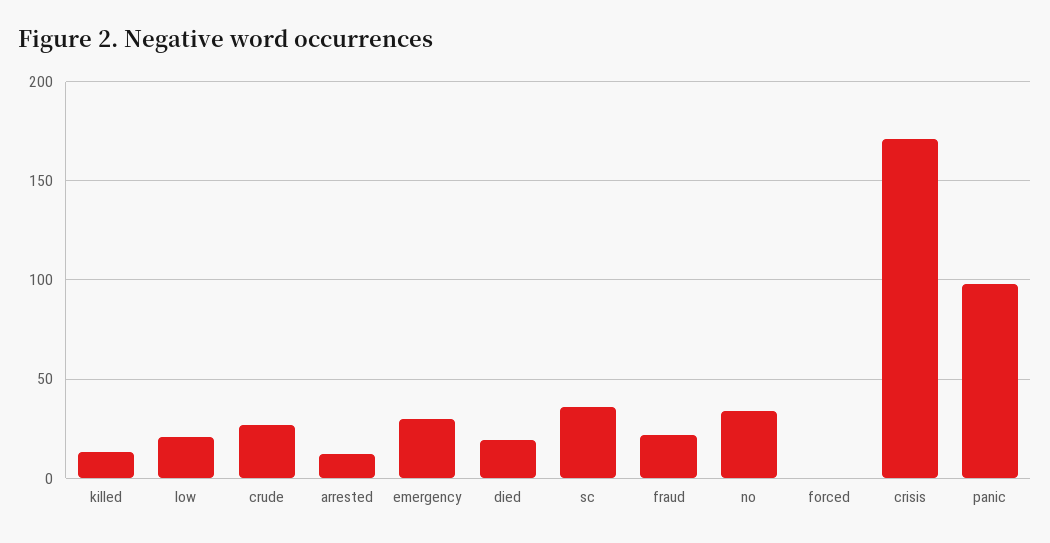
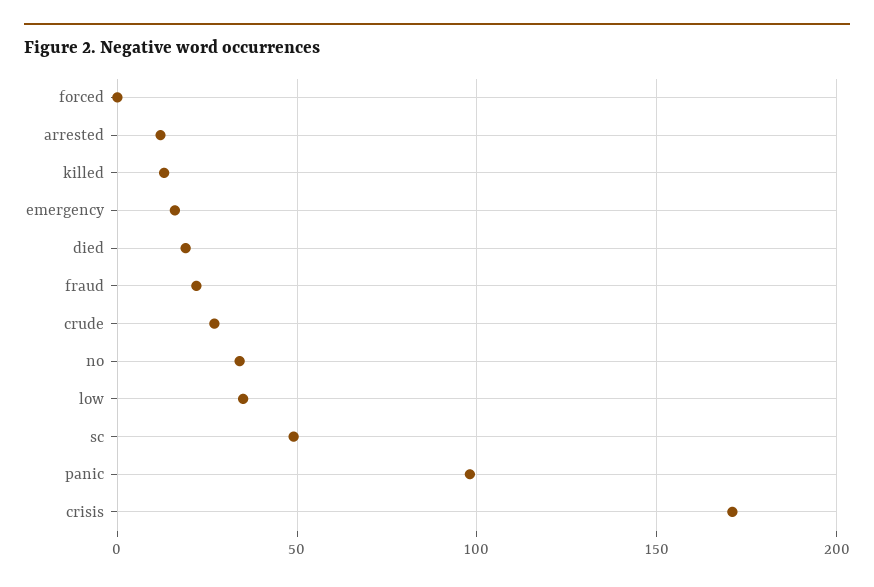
low: 20 -> 35
emergency: 30 -> 15
sc: 35 -> 50

